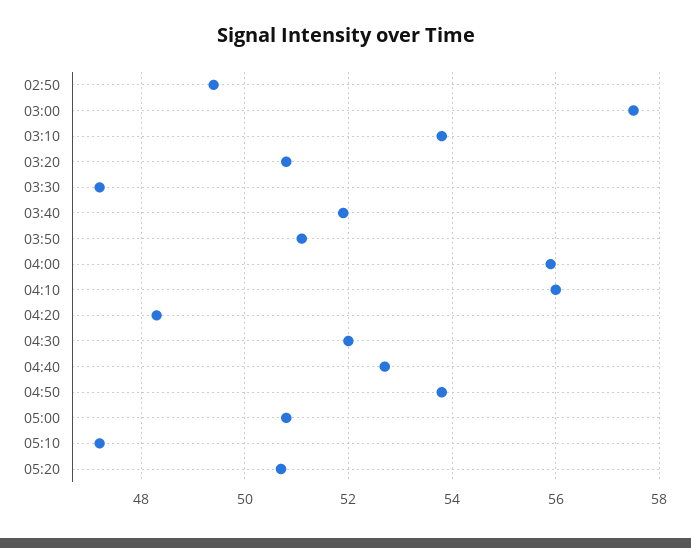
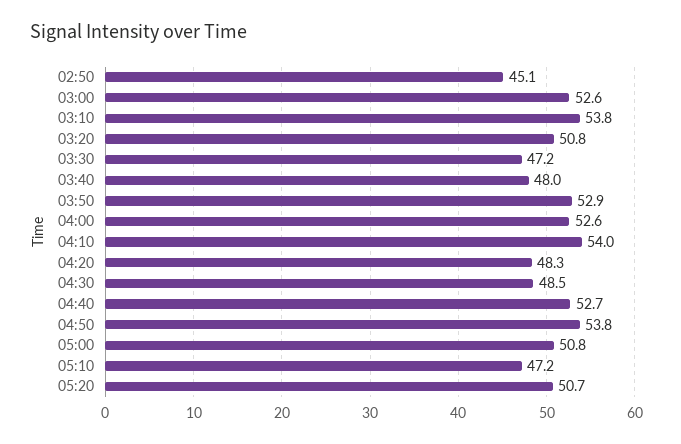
02:50: 49.5 -> 45.1
03:00: 57.5 -> 52.6
03:40: 52 -> 48
03:50: 51 -> 52.9
04:00: 56 -> 52.6
04:10: 56 -> 54
04:30: 52 -> 48.5

